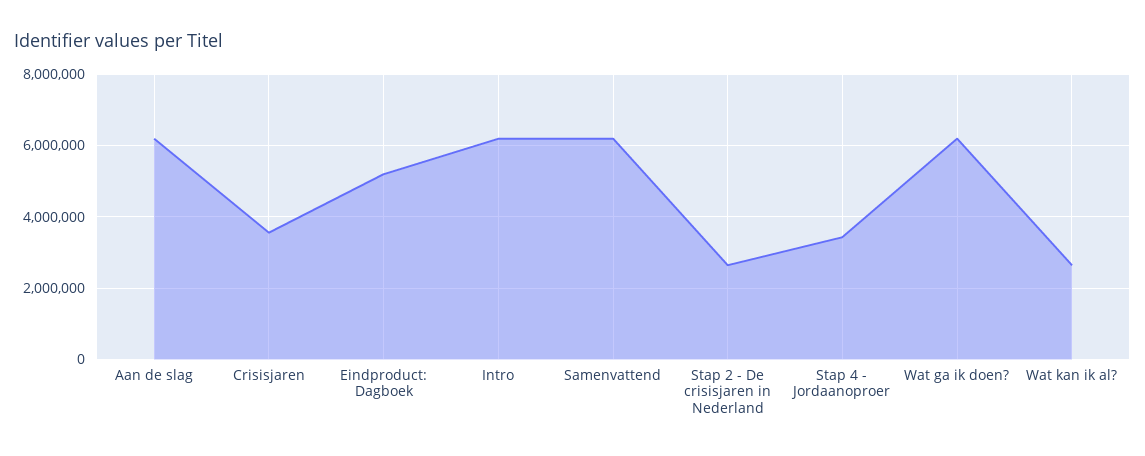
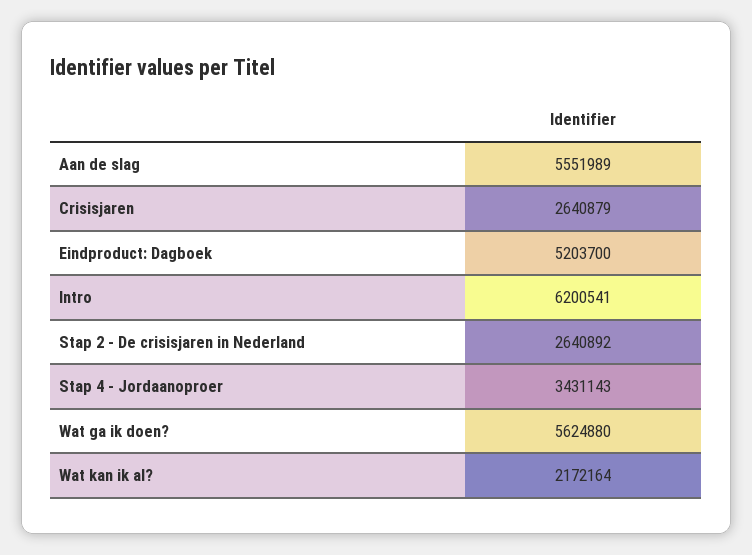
Aan de slag: 6200000 -> 5551989
Crisisjaren: 3600000 -> 2640879
Samenvattend: 6200000 -> none
Wat ga ik doen?: 6200000 -> 5624880
Wat kan ik al?: 2600000 -> 2172164

